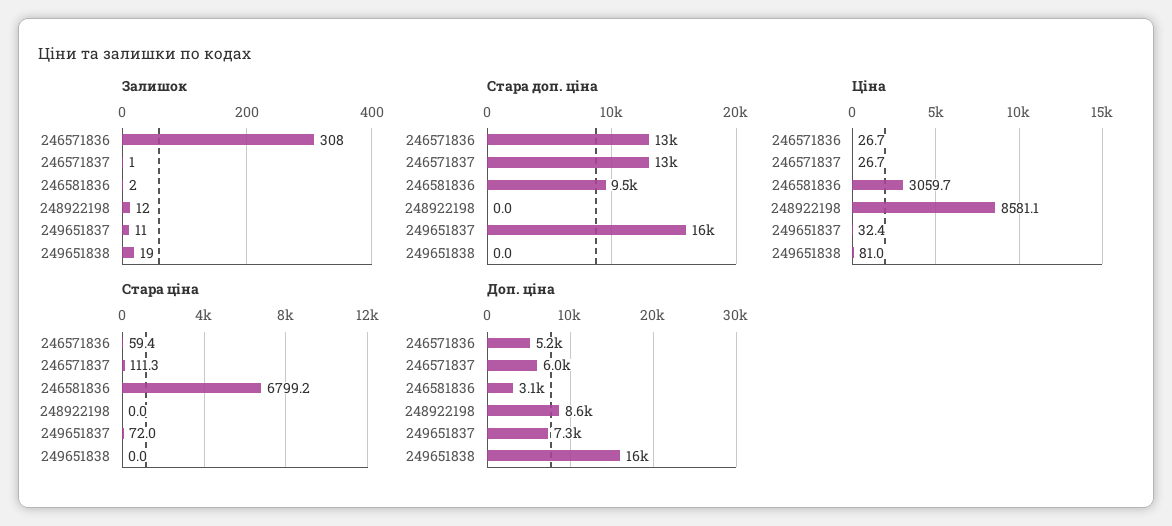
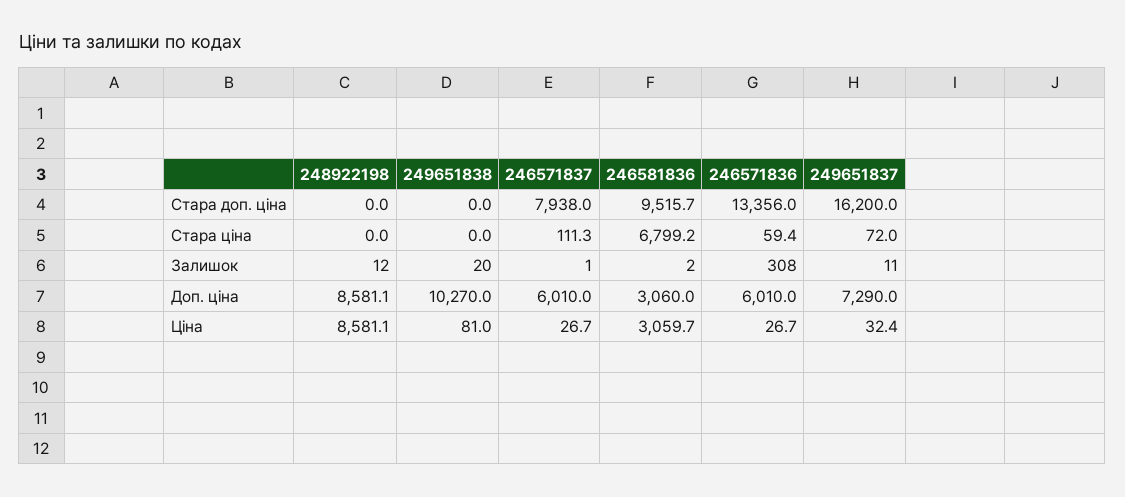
Залишок, 249651838: 19 -> 20
Стара доп. ціна, 246571837: 13000 -> 7938
Доп. ціна, 246571836: 5200 -> 6010
Доп. ціна, 249651838: 16000 -> 10270

